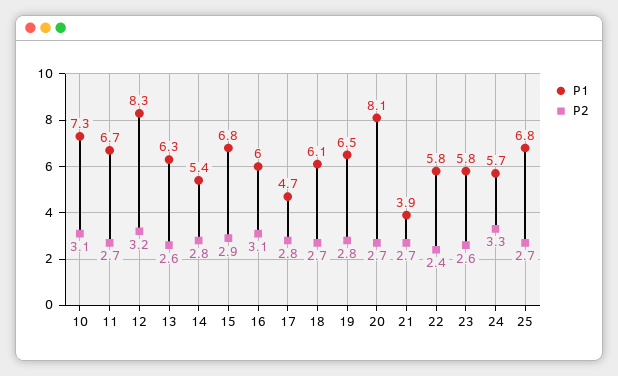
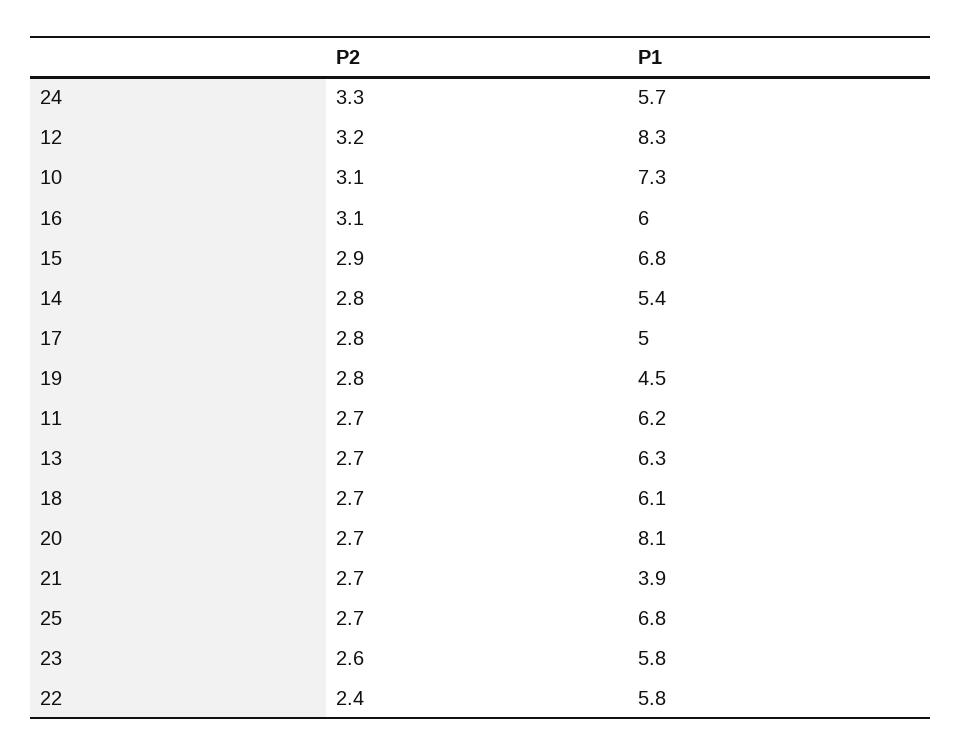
P1, 11: 6.7 -> 6.2
P2, 13: 2.6 -> 2.7
P1, 17: 4.7 -> 5
P1, 19: 6.5 -> 4.5

